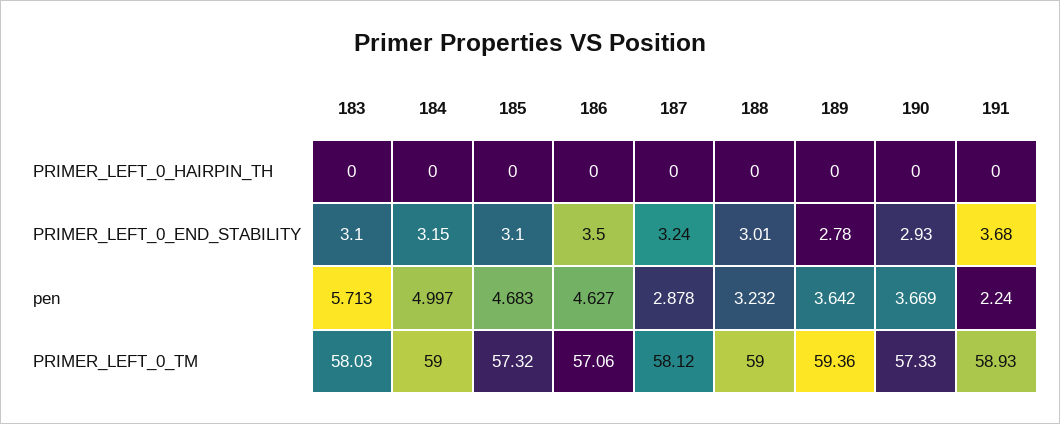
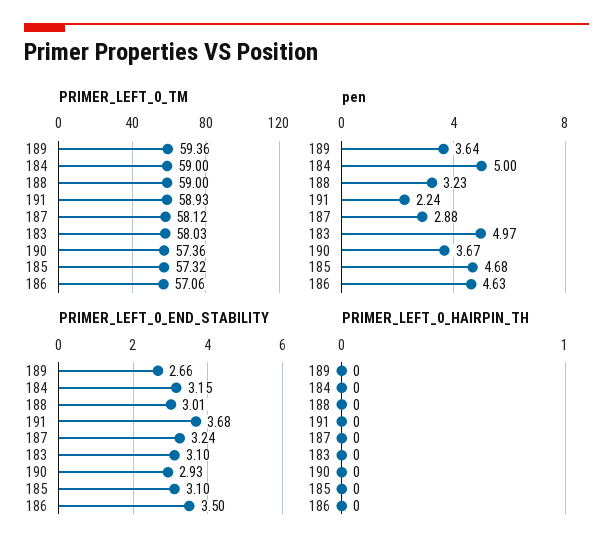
PRIMER_LEFT_0_END_STABILITY, 189: 2.78 -> 2.66
pen, 183: 5.713 -> 4.97
PRIMER_LEFT_0_TM, 190: 57.33 -> 57.36

